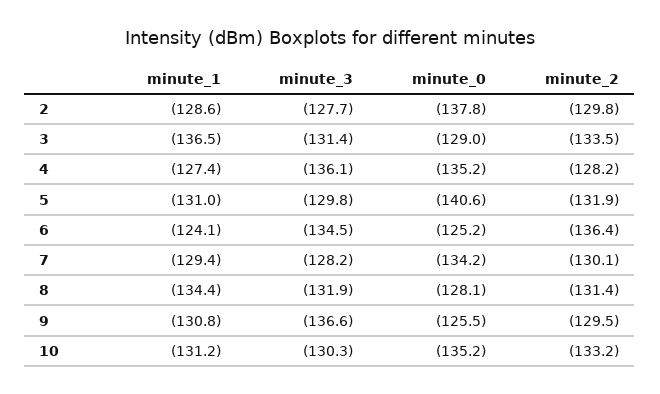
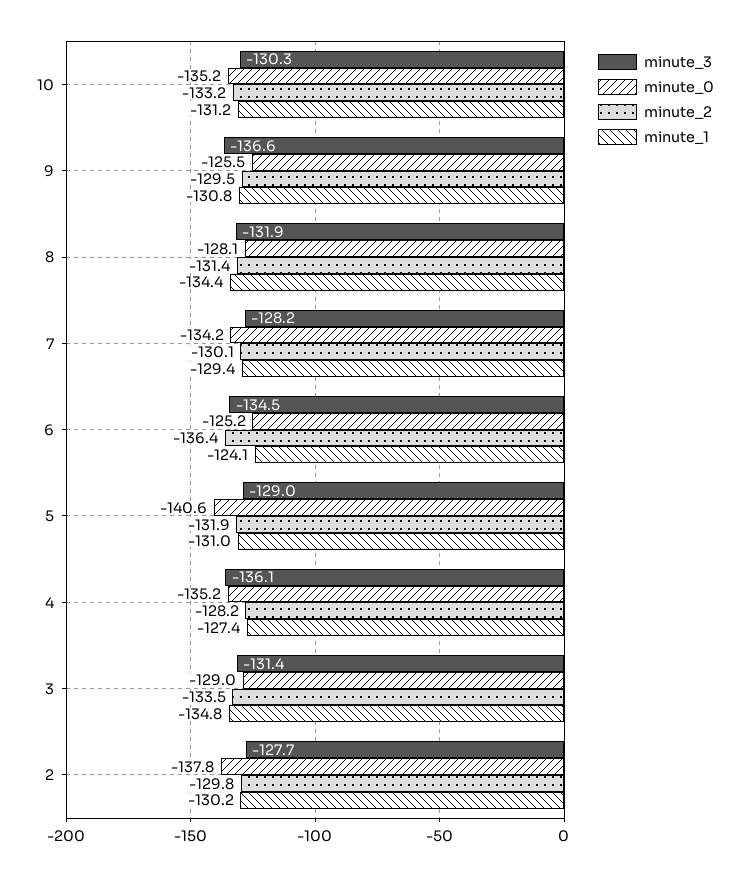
minute_1, 2: -128.6 -> -130.2
minute_1, 3: -136.5 -> -134.8
minute_3, 5: -129.8 -> -129

